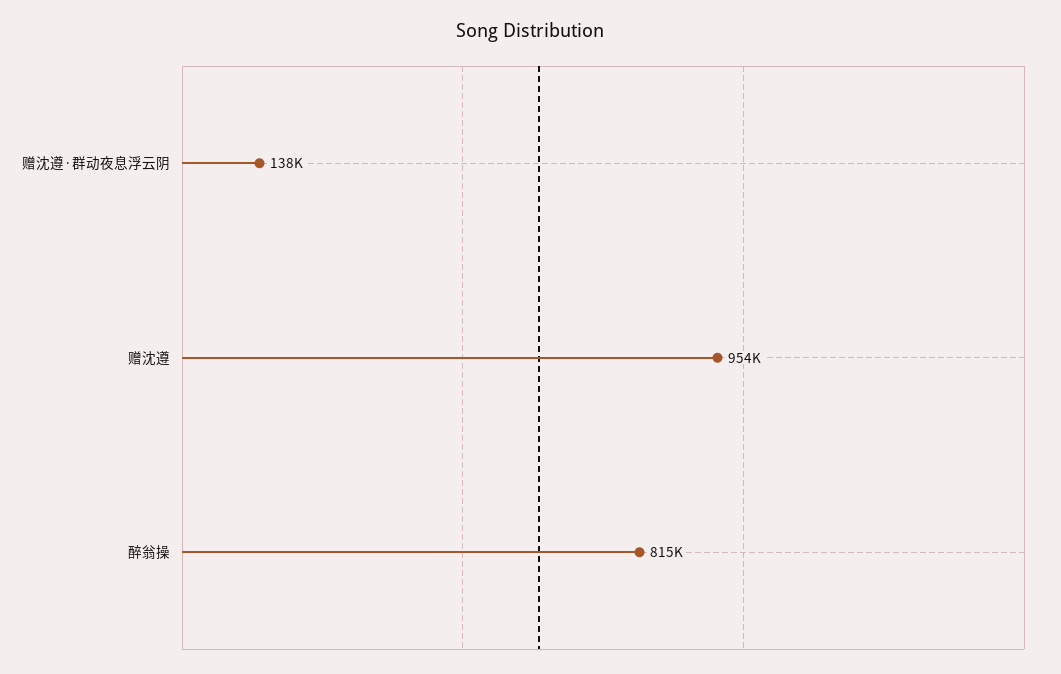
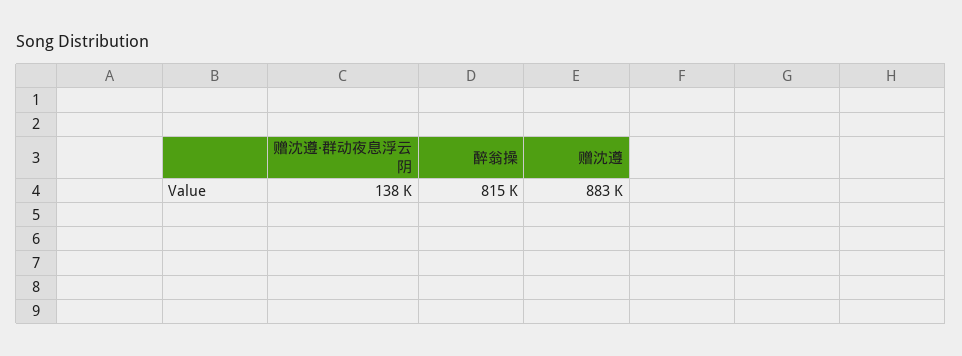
赠沈遵: 954000 -> 883000

